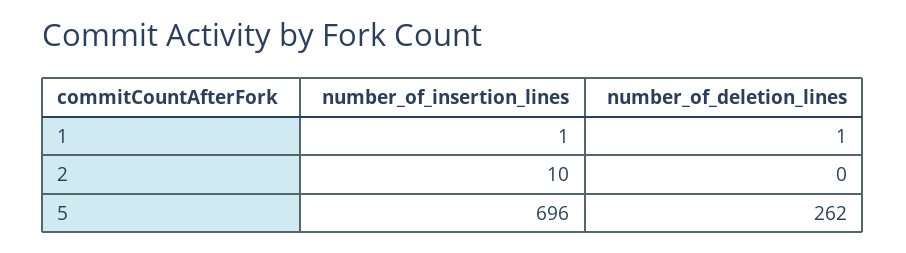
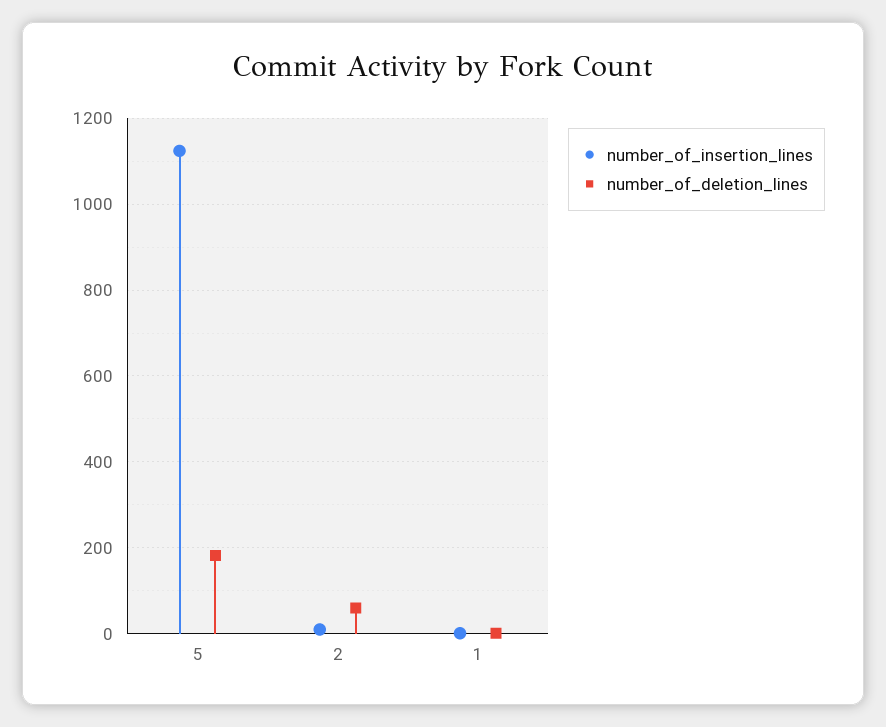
number_of_deletion_lines, 2: 0 -> 60
number_of_insertion_lines, 5: 696 -> 1120
number_of_deletion_lines, 5: 262 -> 180

